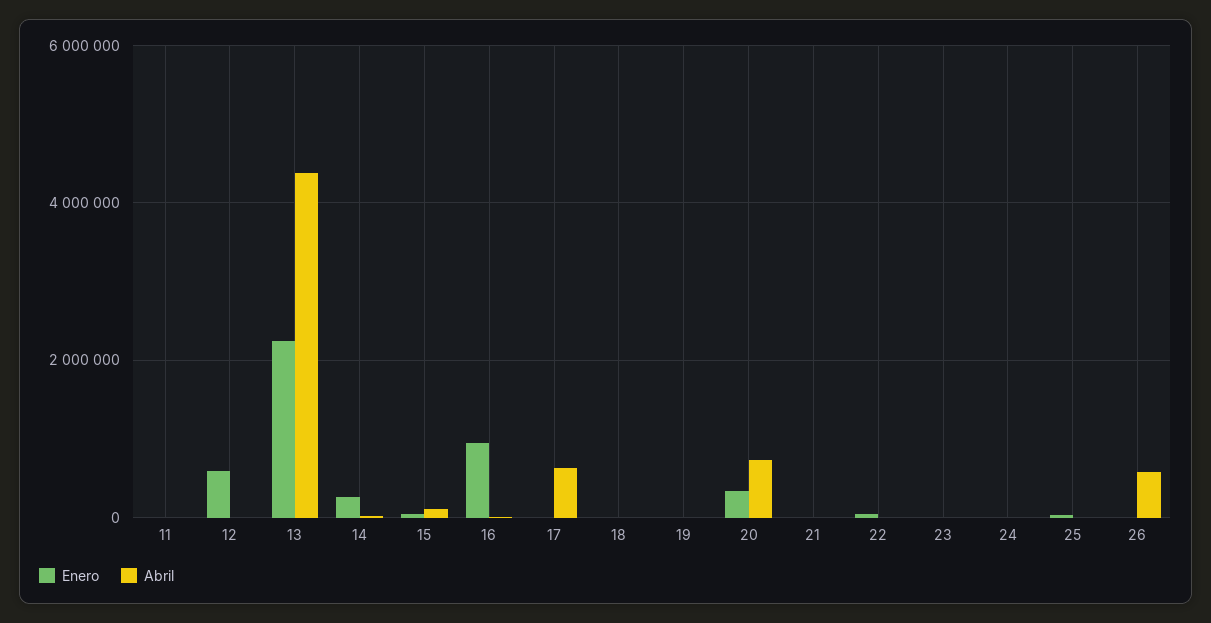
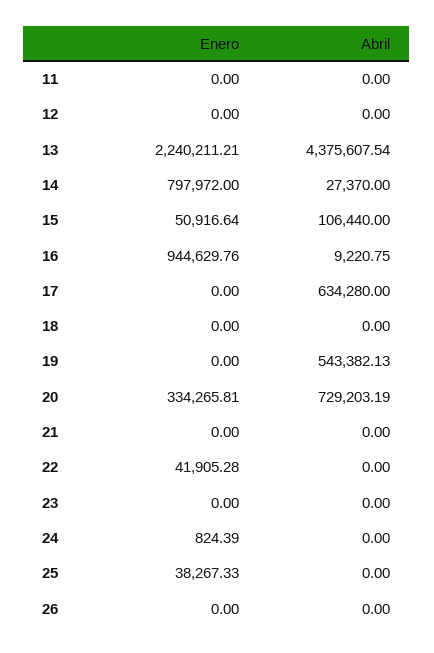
Enero, 12: 600000 -> 0
Enero, 14: 200000 -> 797972
Abril, 19: 0 -> 543382.13
Abril, 26: 600000 -> 0

